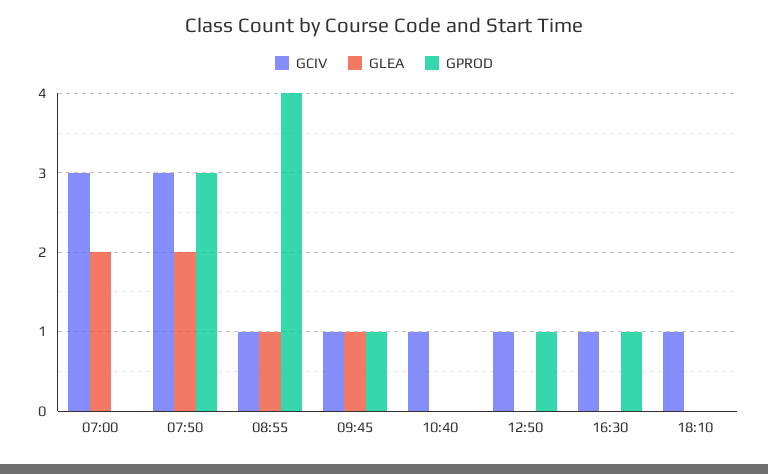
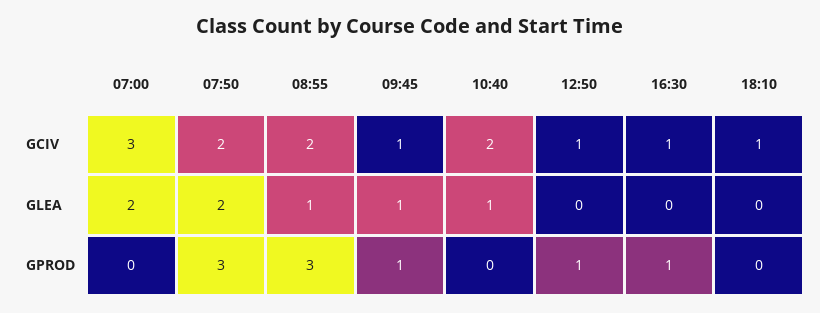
GCIV, 07:50: 3 -> 2
GCIV, 08:55: 1 -> 2
GPROD, 08:55: 4 -> 3
GCIV, 10:40: 1 -> 2
GLEA, 10:40: 0 -> 1

